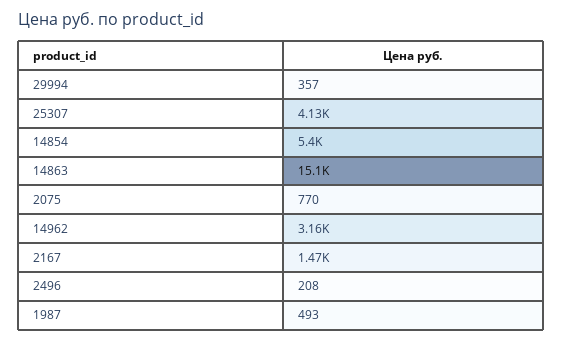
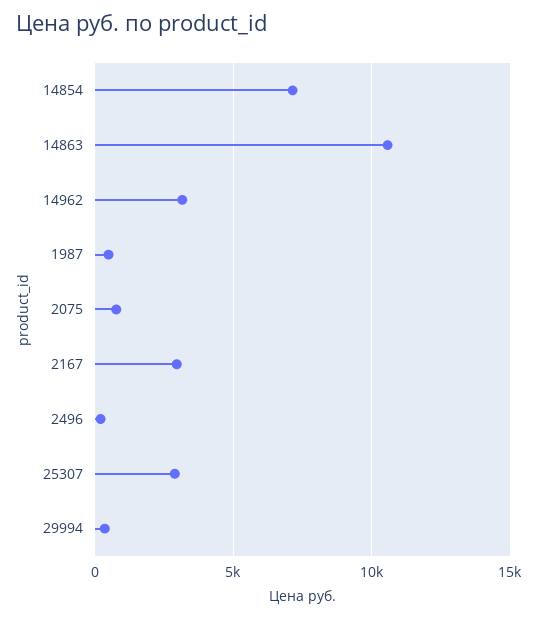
25307: 4130 -> 3000
14854: 5400 -> 7000
14863: 15100 -> 10500
2167: 1470 -> 3000

